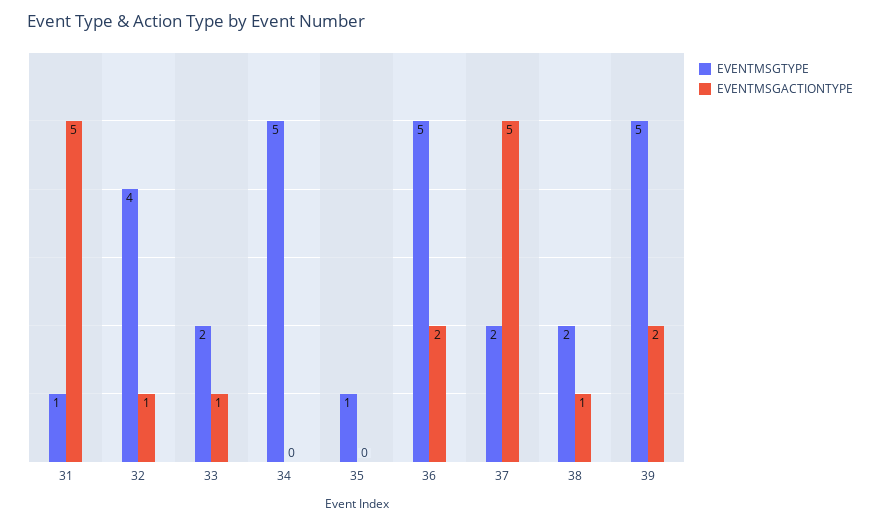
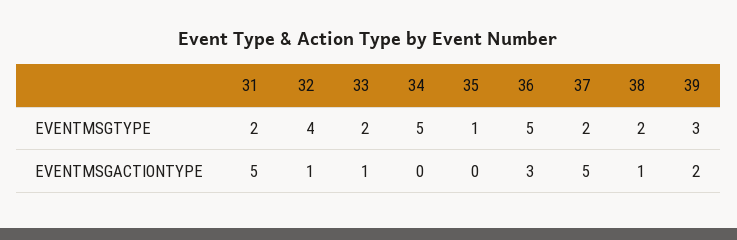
EVENTMSGTYPE, 31: 1 -> 2
EVENTMSGACTIONTYPE, 36: 2 -> 3
EVENTMSGTYPE, 39: 5 -> 3

